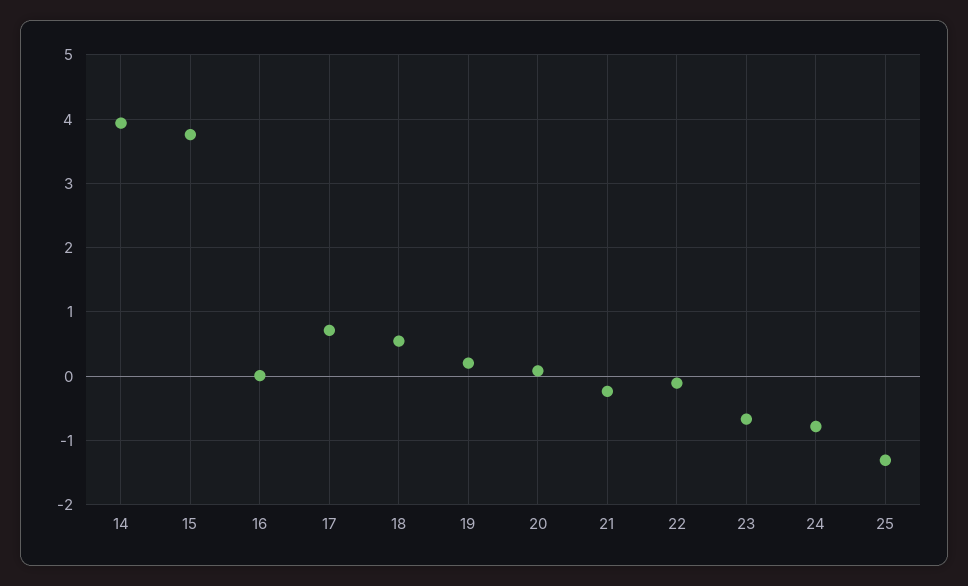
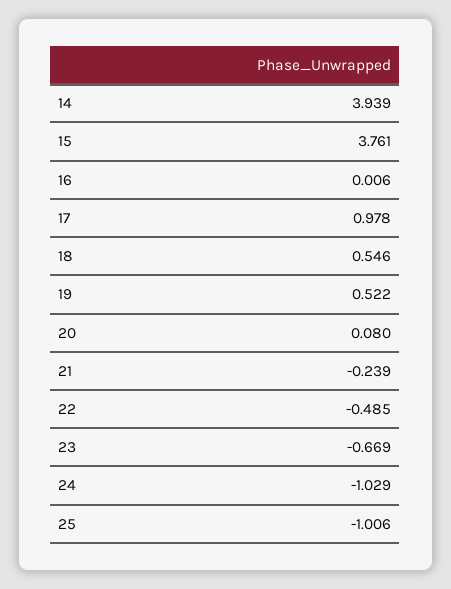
17: 0.7 -> 0.978
19: 0.2 -> 0.522
22: -0.1 -> -0.485
24: -0.8 -> -1.029
25: -1.3 -> -1.006

